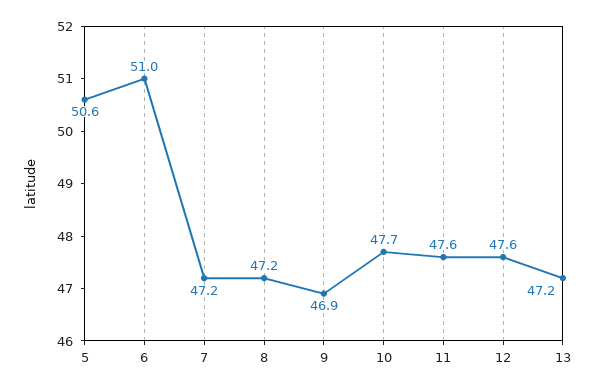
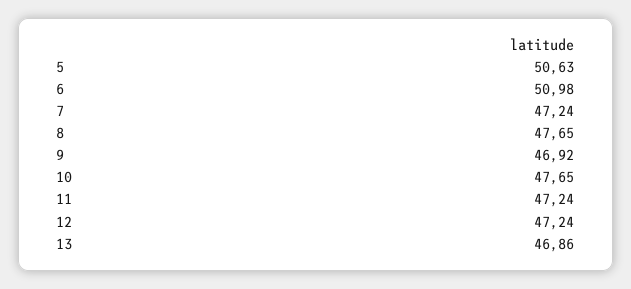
8: 47.2 -> 47.65
11: 47.6 -> 47.24
12: 47.6 -> 47.24
13: 47.2 -> 46.86

